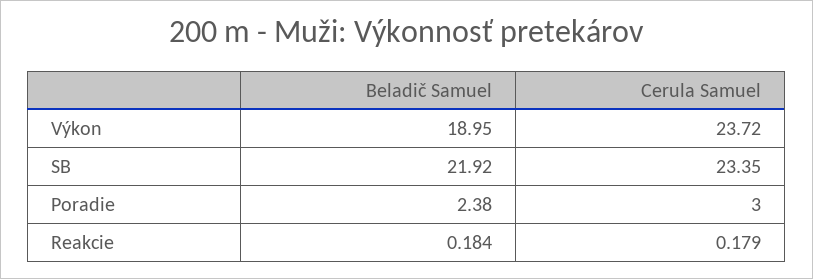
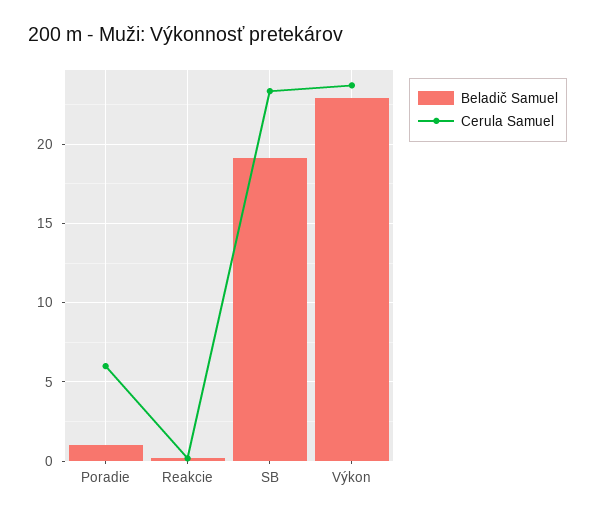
Beladič Samuel, Výkon: 18.95 -> 23
Beladič Samuel, SB: 21.92 -> 19
Beladič Samuel, Poradie: 2.38 -> 1
Cerula Samuel, Poradie: 3 -> 6

